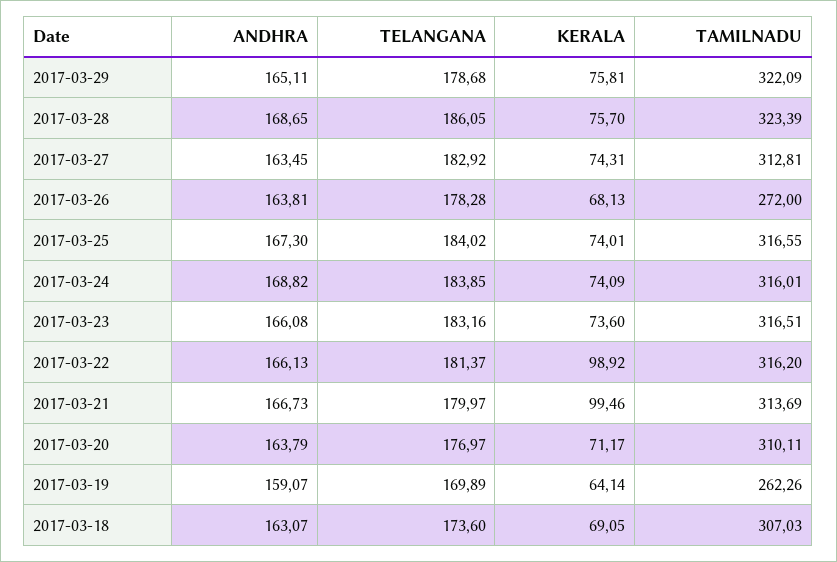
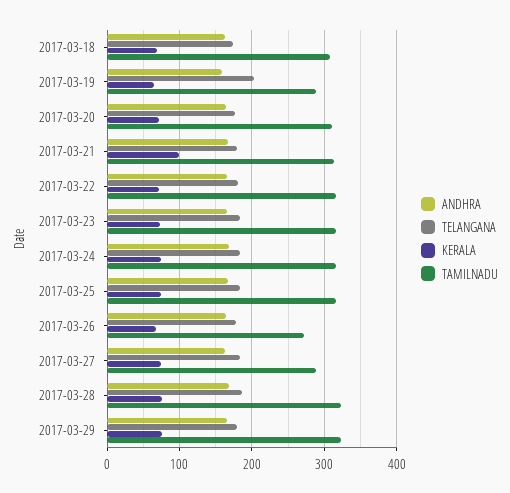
TAMILNADU, 2017-03-27: 312.81 -> 290
KERALA, 2017-03-22: 98.92 -> 70
TELANGANA, 2017-03-19: 169.89 -> 200
TAMILNADU, 2017-03-19: 262.26 -> 290

